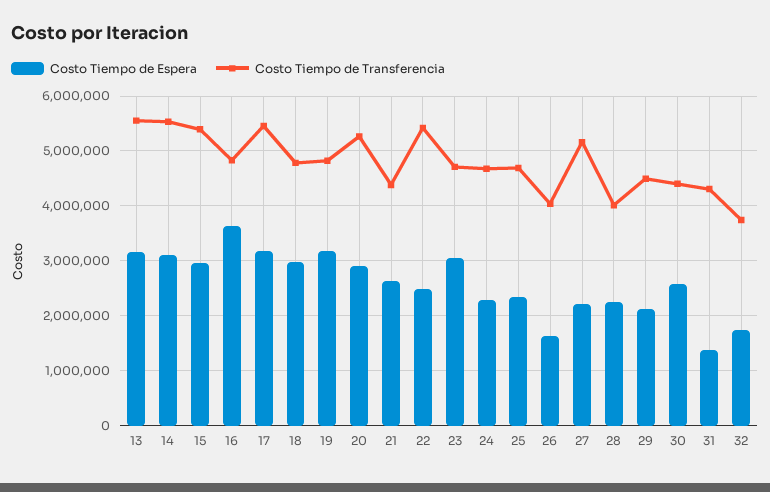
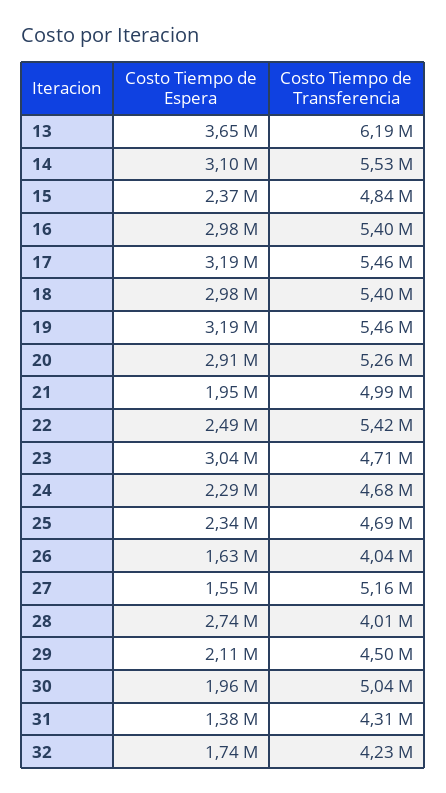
Costo Tiempo de Espera, 13: 3200000 -> 3650000
Costo Tiempo de Transferencia, 13: 5600000 -> 6190000
Costo Tiempo de Espera, 15: 3000000 -> 2370000
Costo Tiempo de Transferencia, 15: 5400000 -> 4840000
Costo Tiempo de Espera, 16: 3600000 -> 2980000
Costo Tiempo de Transferencia, 16: 4800000 -> 5400000
Costo Tiempo de Transferencia, 18: 4800000 -> 5400000
Costo Tiempo de Transferencia, 19: 4800000 -> 5460000
Costo Tiempo de Espera, 21: 2600000 -> 1950000
Costo Tiempo de Transferencia, 21: 4400000 -> 4990000
Costo Tiempo de Espera, 27: 2200000 -> 1550000
Costo Tiempo de Espera, 28: 2200000 -> 2740000
Costo Tiempo de Espera, 30: 2600000 -> 1960000
Costo Tiempo de Transferencia, 30: 4400000 -> 5040000
Costo Tiempo de Transferencia, 32: 3800000 -> 4230000

